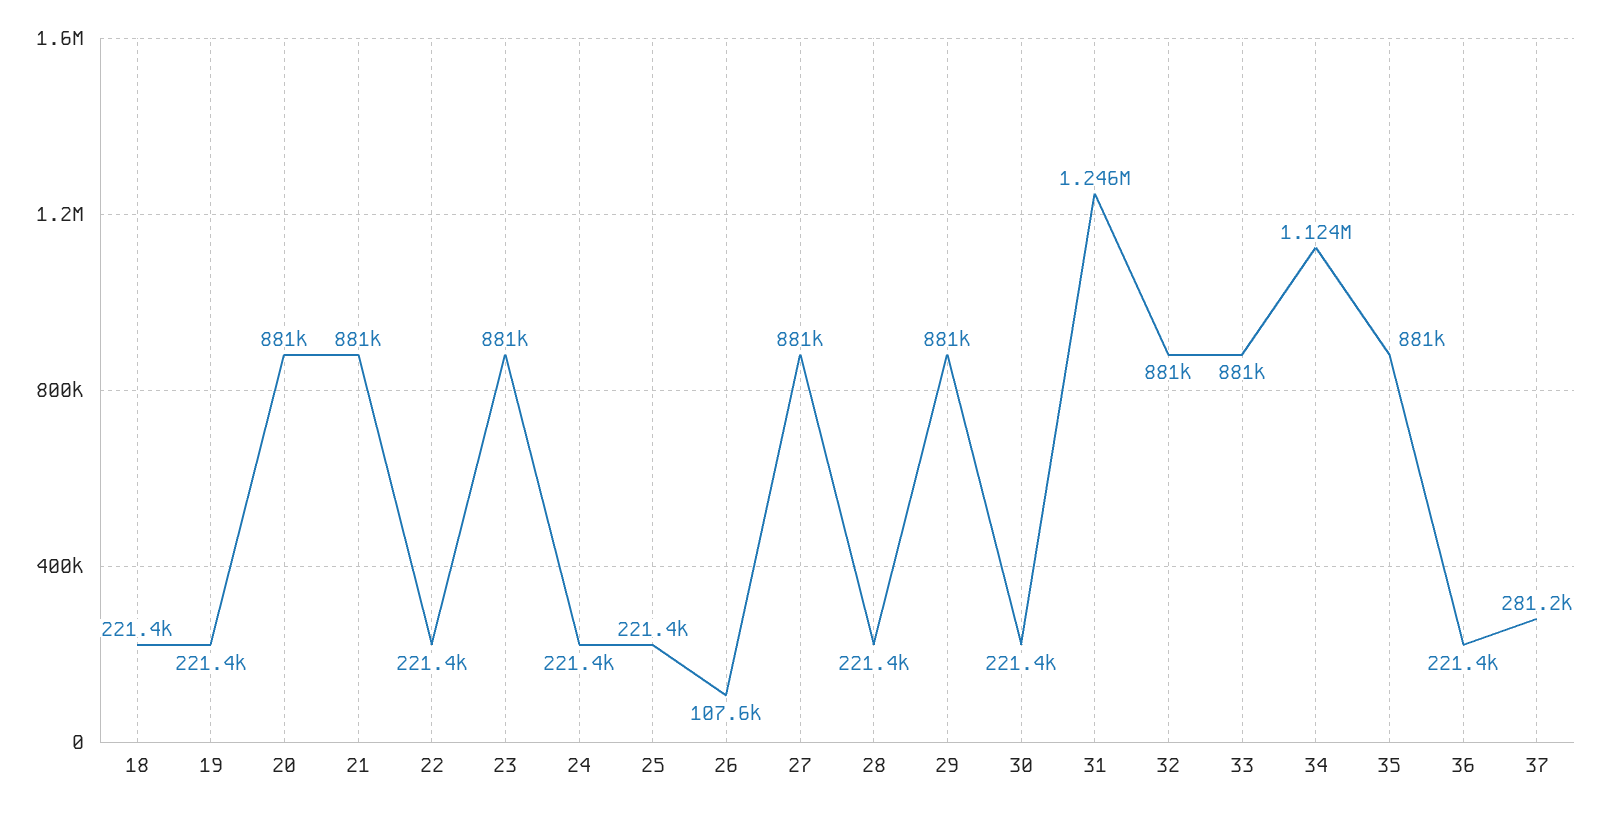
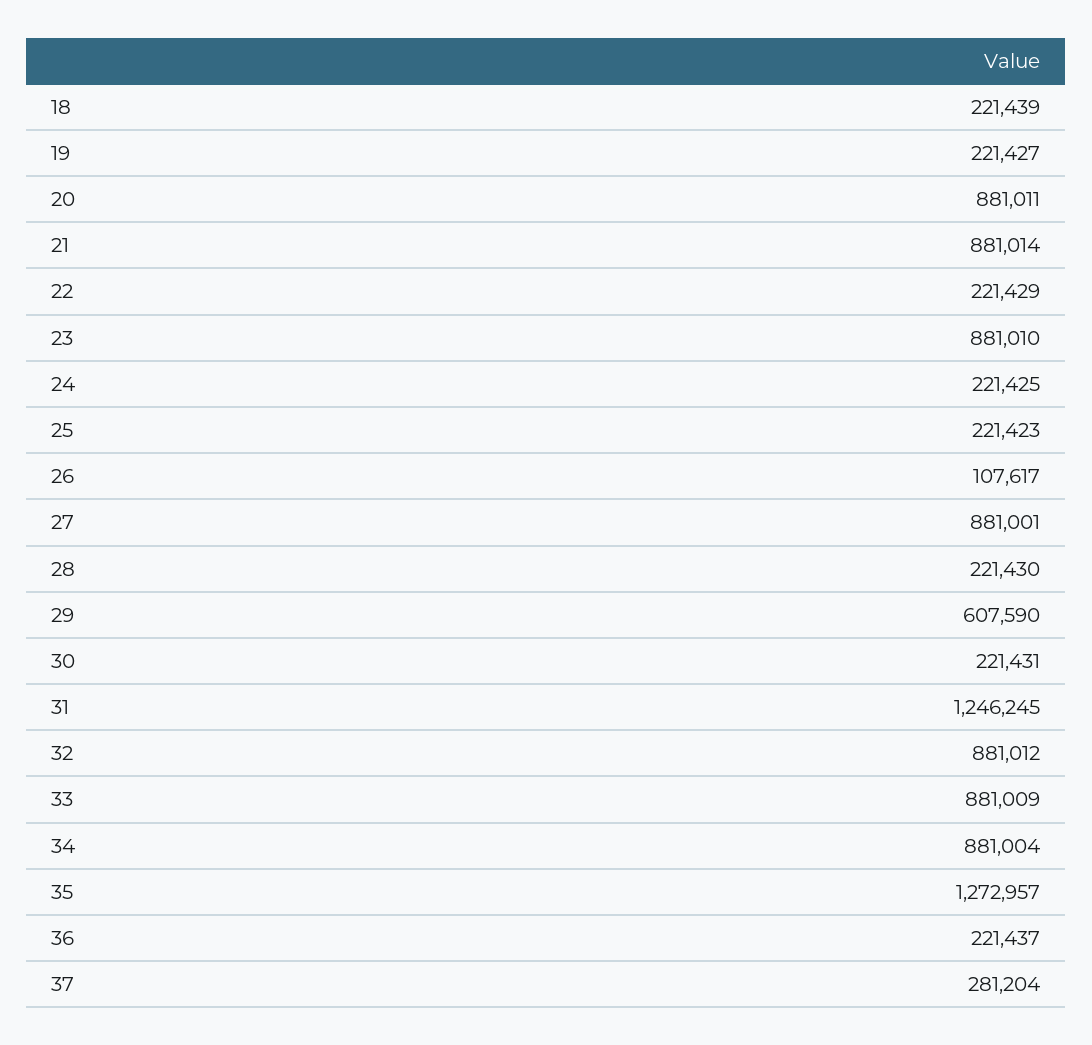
29: 881000 -> 607590
34: 1124000 -> 881004
35: 881000 -> 1272957

